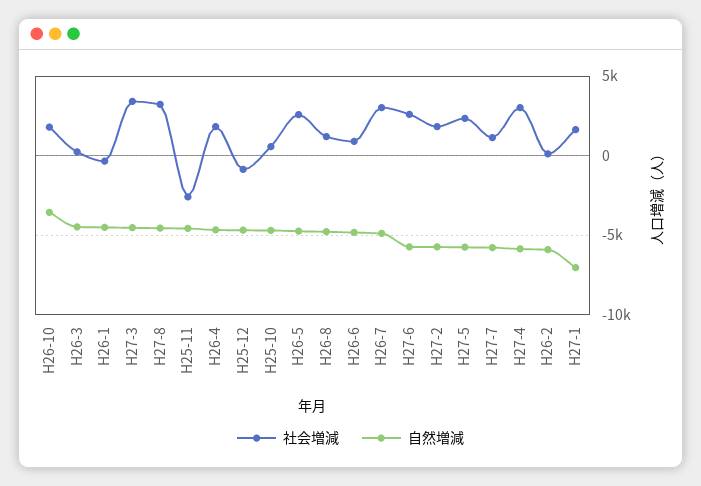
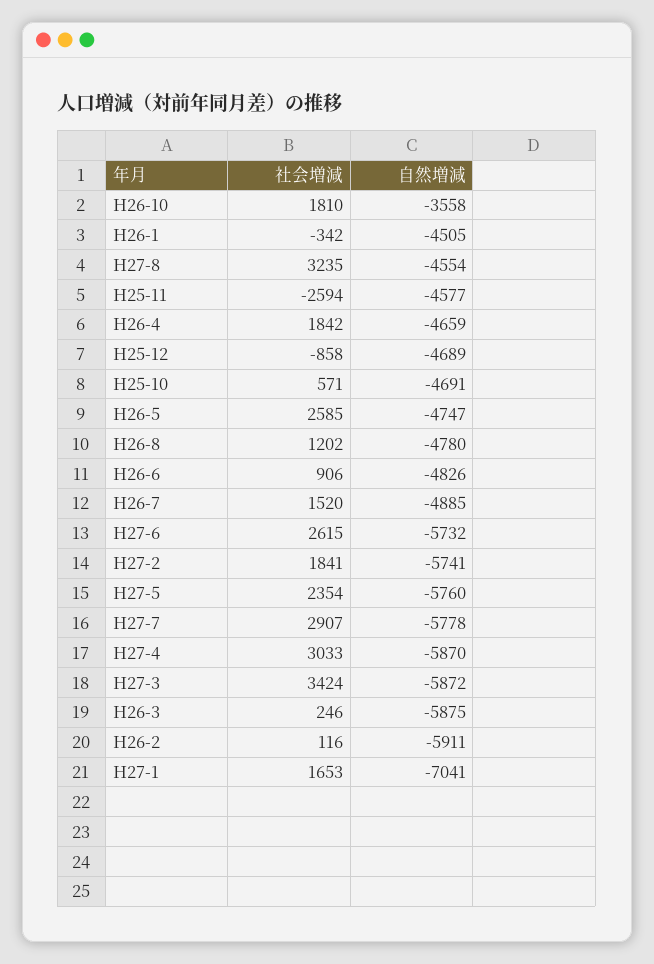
自然増減, H26-3: -4500 -> -5875
自然増減, H27-3: -4500 -> -5872
社会増減, H26-7: 3000 -> 1520
社会増減, H27-7: 1000 -> 2907

